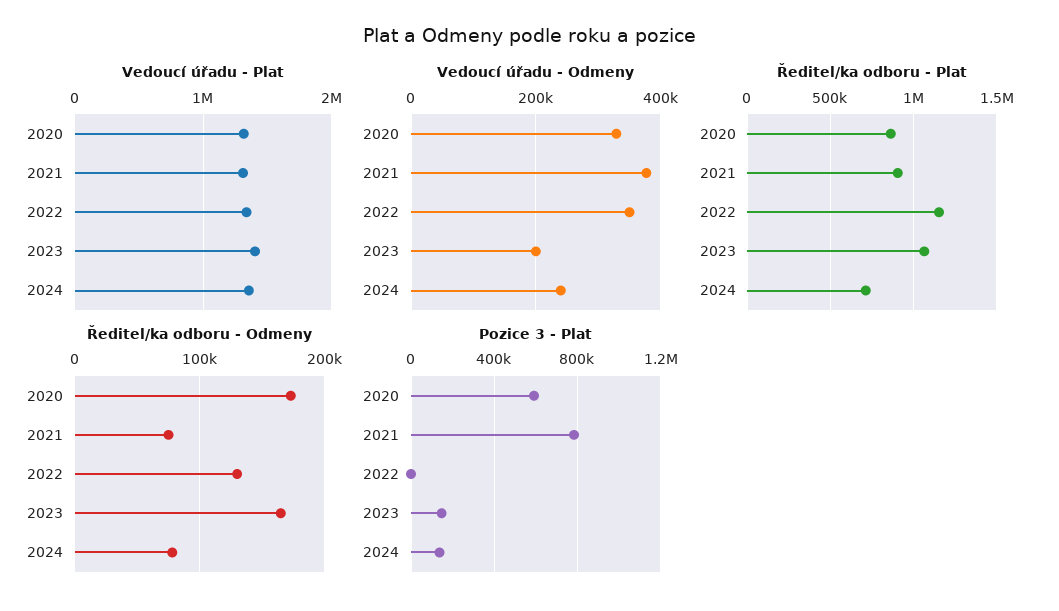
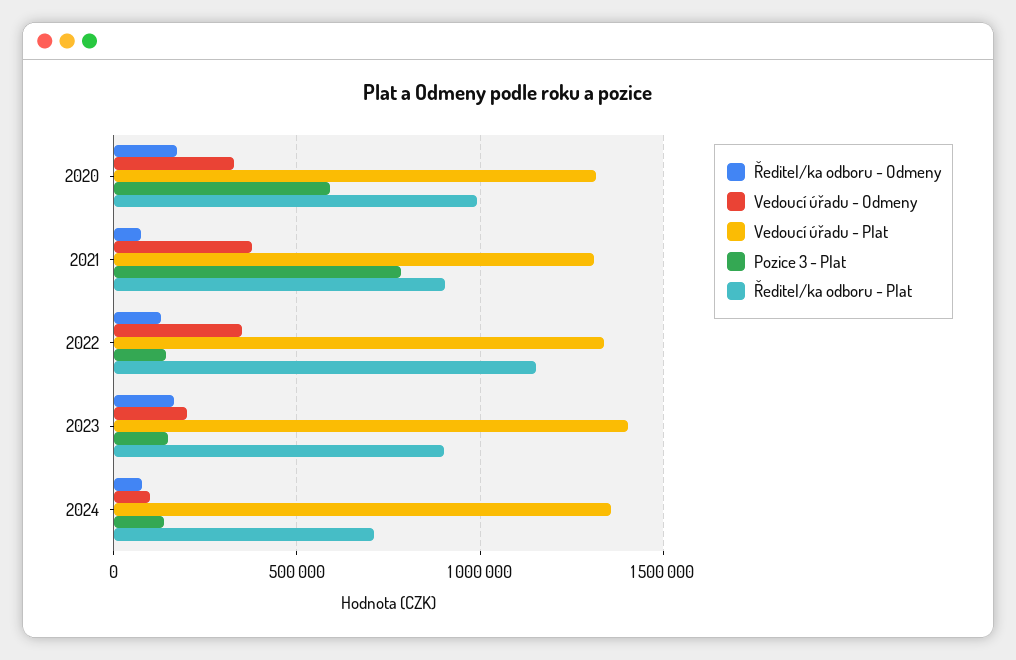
Vedoucí úřadu - Odmeny, 2024: 240000 -> 100000
Ředitel/ka odboru - Plat, 2020: 850000 -> 1000000
Ředitel/ka odboru - Plat, 2023: 1050000 -> 900000
Pozice 3 - Plat, 2022: 0 -> 150000

